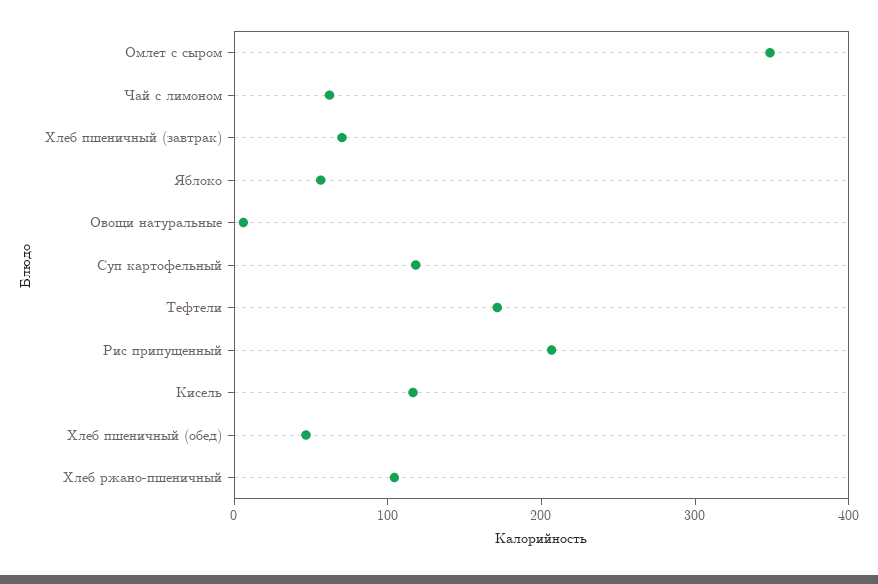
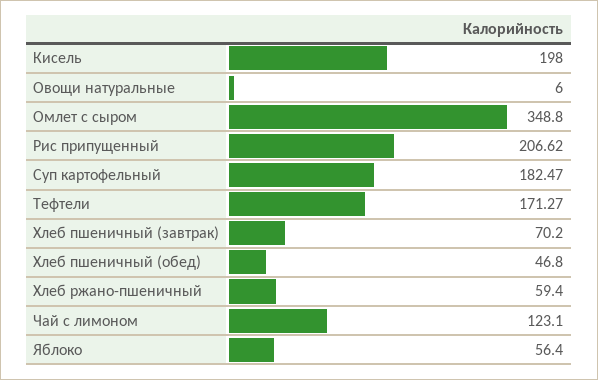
Чай с лимоном: 60 -> 123.1
Суп картофельный: 120 -> 182.47
Кисель: 120 -> 198
Хлеб ржано-пшеничный: 100 -> 59.4

